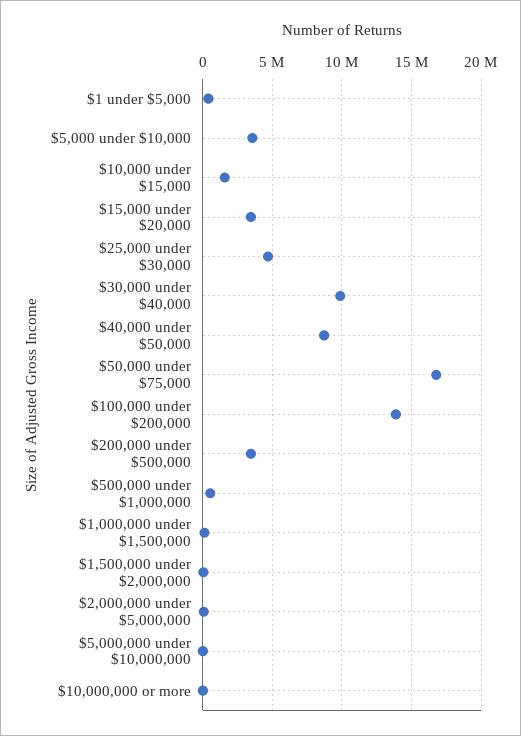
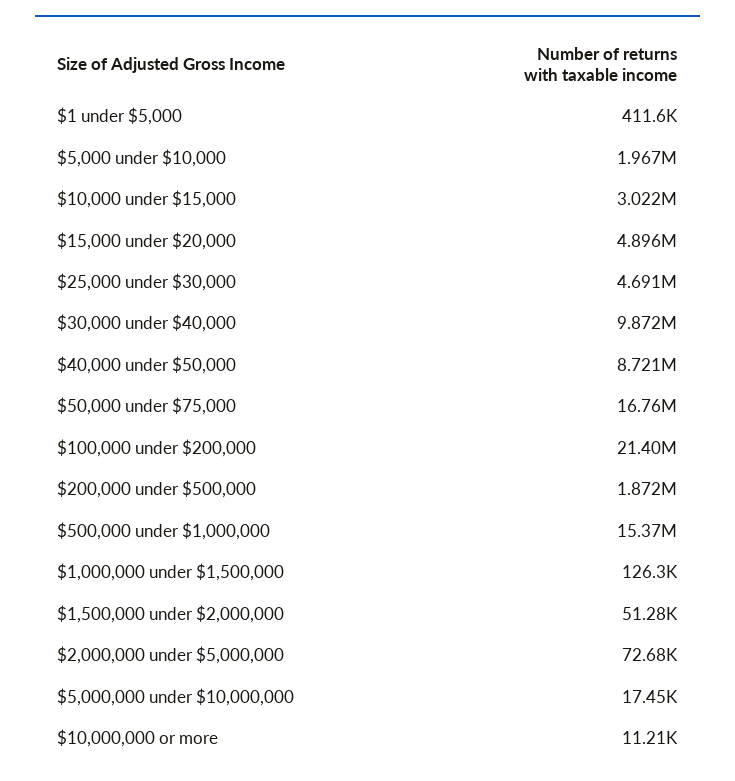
$5,000 under $10,000: 3500000 -> 1967000
$10,000 under $15,000: 1500000 -> 3022000
$15,000 under $20,000: 3500000 -> 4896000
$100,000 under $200,000: 14000000 -> 21400000
$200,000 under $500,000: 3500000 -> 1872000
$500,000 under $1,000,000: 500000 -> 15370000

